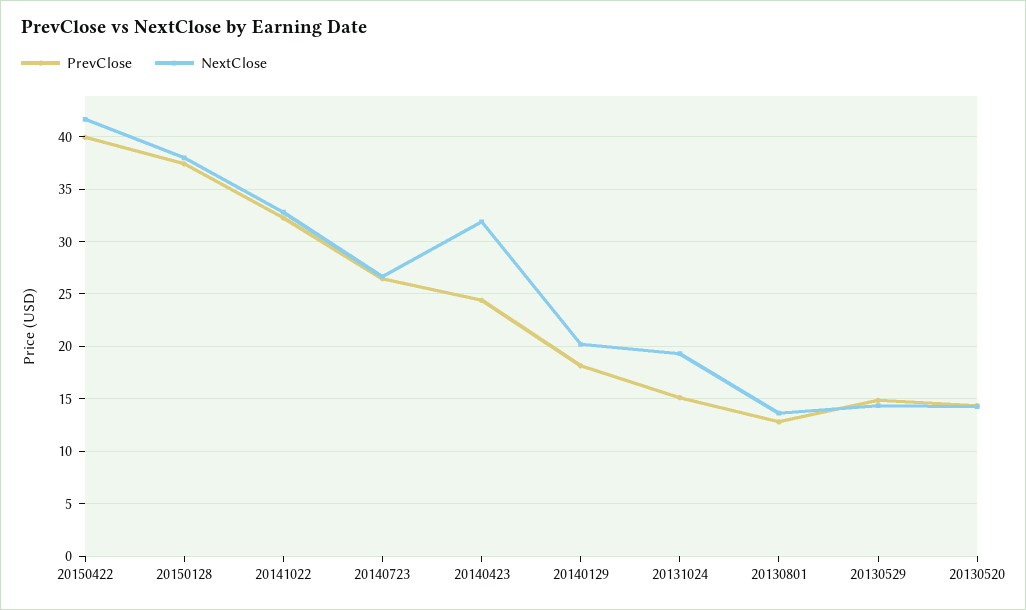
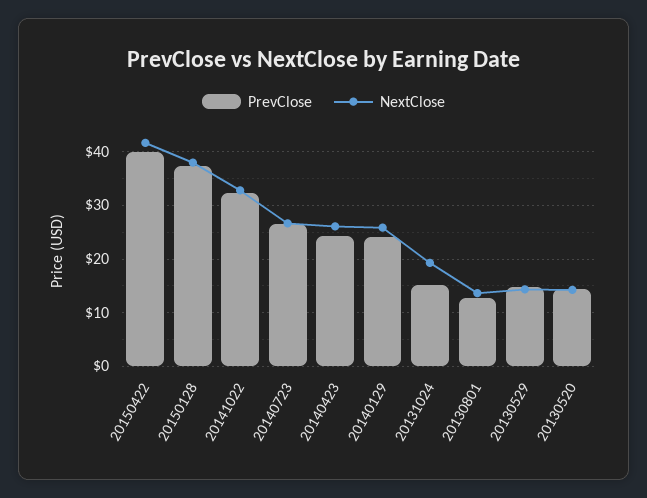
NextClose, 20140423: 32 -> 26
PrevClose, 20140129: 18 -> 24
NextClose, 20140129: 20 -> 26

